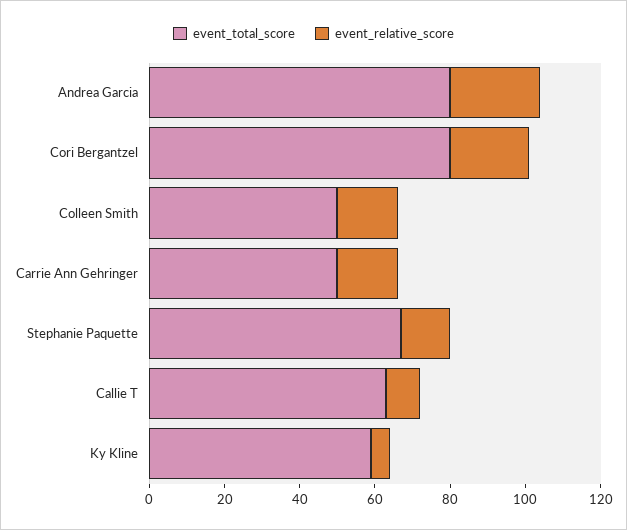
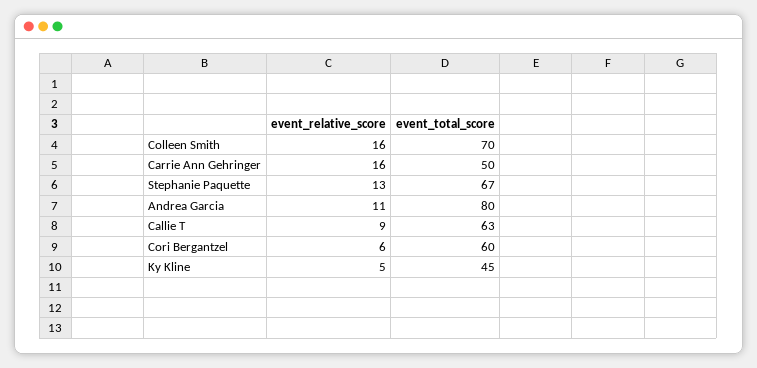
event_relative_score, Andrea Garcia: 25 -> 11
event_total_score, Cori Bergantzel: 80 -> 60
event_relative_score, Cori Bergantzel: 20 -> 6
event_total_score, Colleen Smith: 50 -> 70
event_total_score, Ky Kline: 60 -> 45

